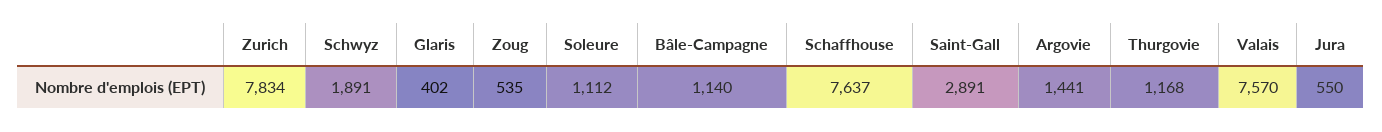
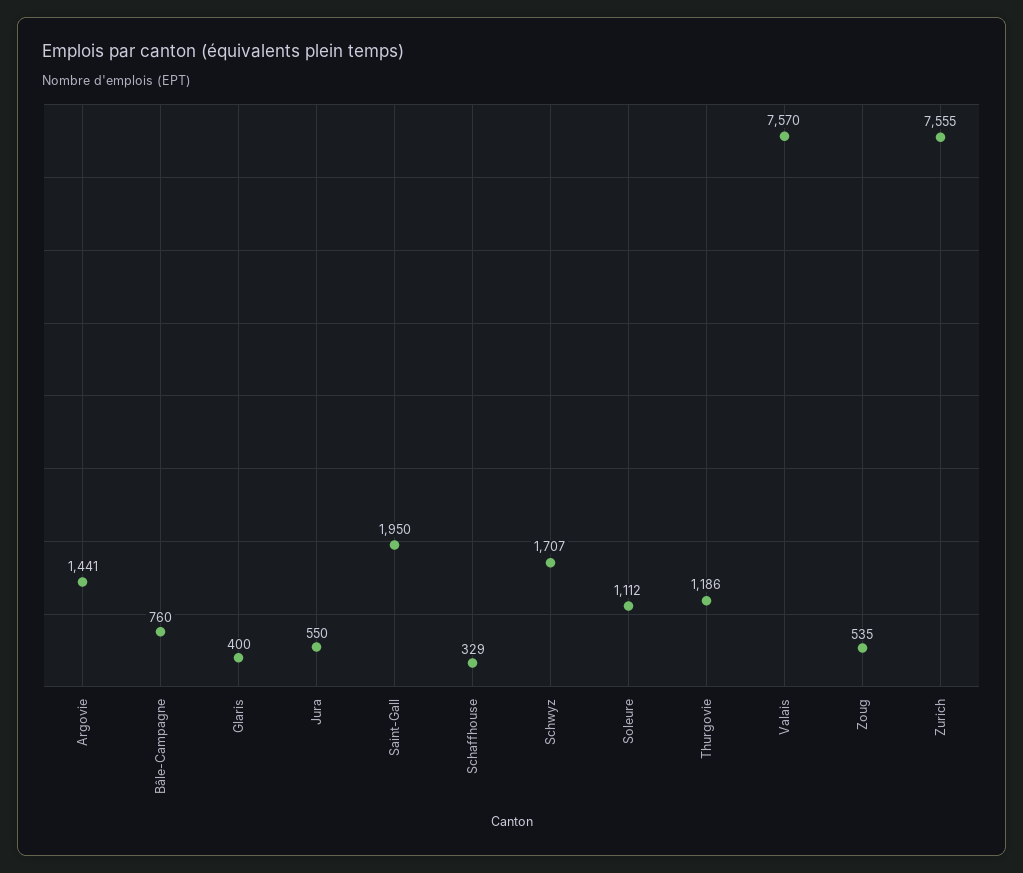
Zurich: 7834 -> 7555
Schwyz: 1891 -> 1707
Glaris: 402 -> 400
Bâle-Campagne: 1140 -> 760
Schaffhouse: 7637 -> 329
Saint-Gall: 2891 -> 1950
Thurgovie: 1168 -> 1186

